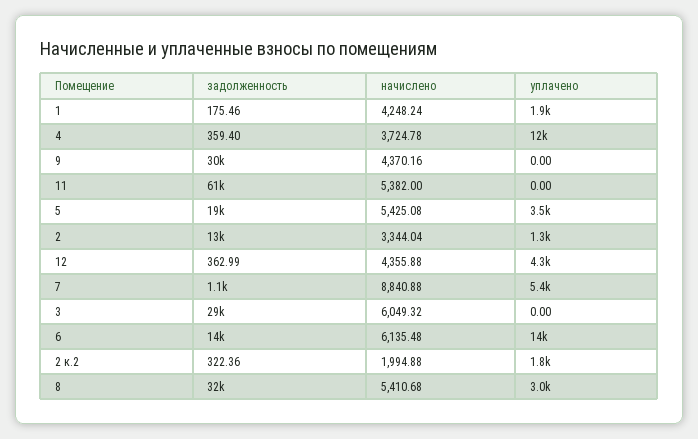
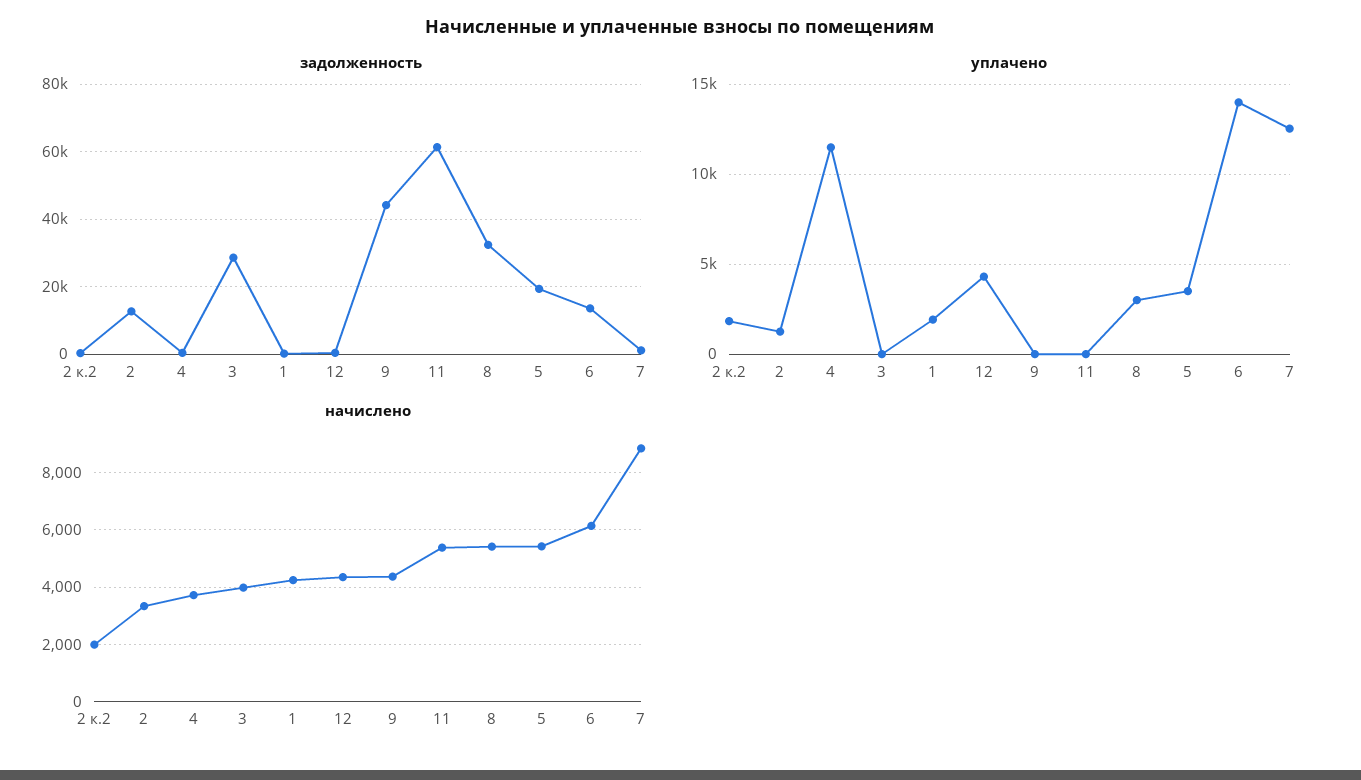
задолженность, 9: 30000 -> 44000
уплачено, 7: 5400 -> 12500
начислено, 3: 6049.32 -> 4000

